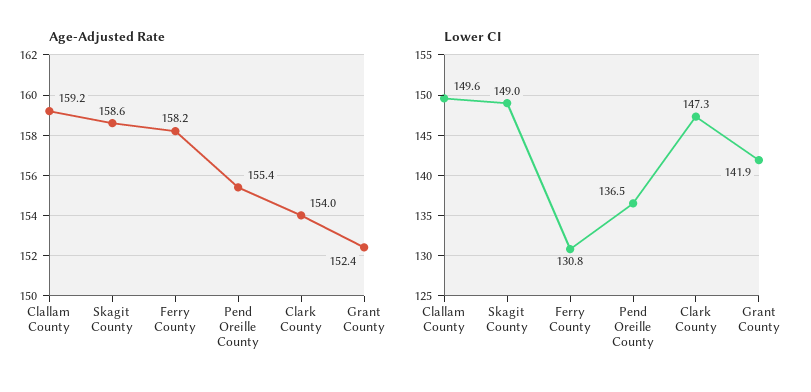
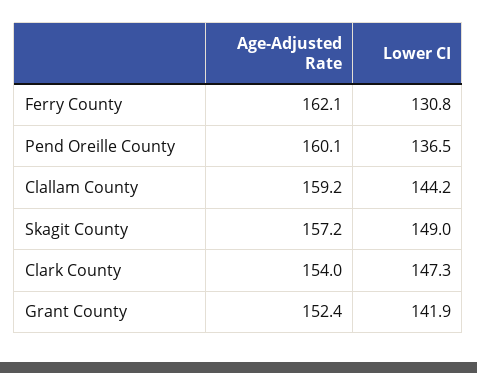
Age-Adjusted Rate, Skagit County: 158.6 -> 157.2
Age-Adjusted Rate, Ferry County: 158.2 -> 162.1
Age-Adjusted Rate, Pend Oreille County: 155.4 -> 160.1
Lower CI, Clallam County: 149.6 -> 144.2

